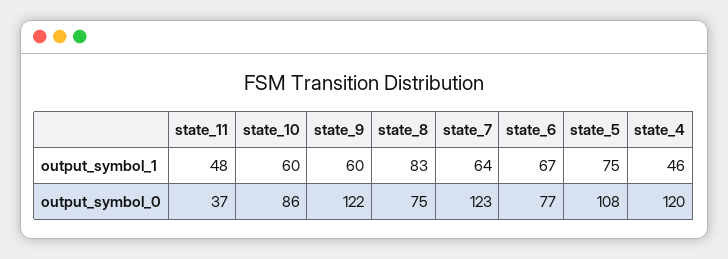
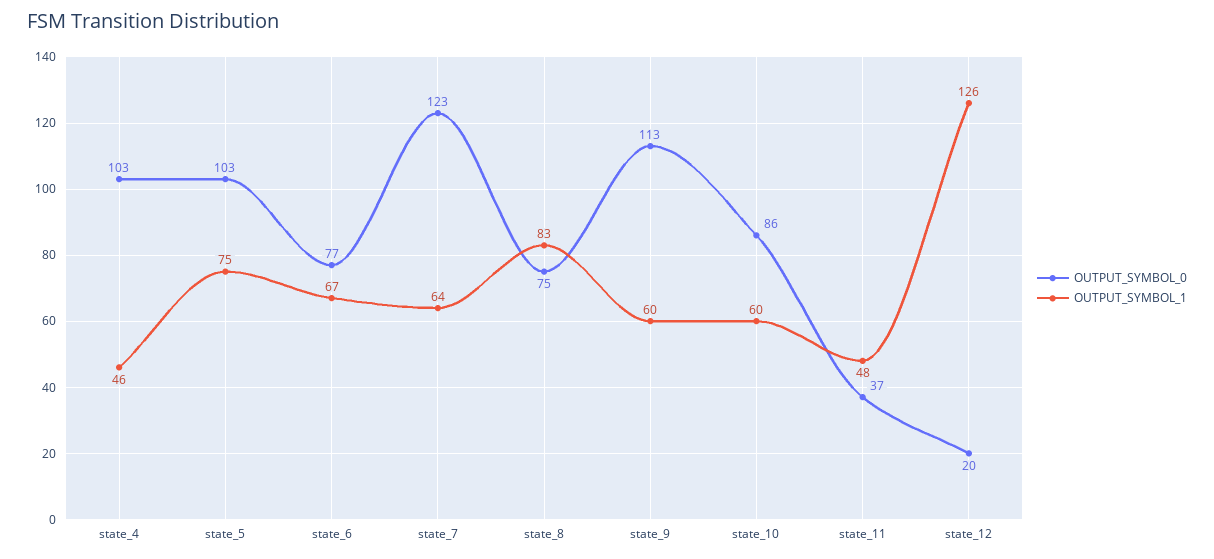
output_symbol_0, state_9: 122 -> 113
output_symbol_0, state_5: 108 -> 103
output_symbol_0, state_4: 120 -> 103
output_symbol_0, state_12: none -> 20
output_symbol_1, state_12: none -> 126

